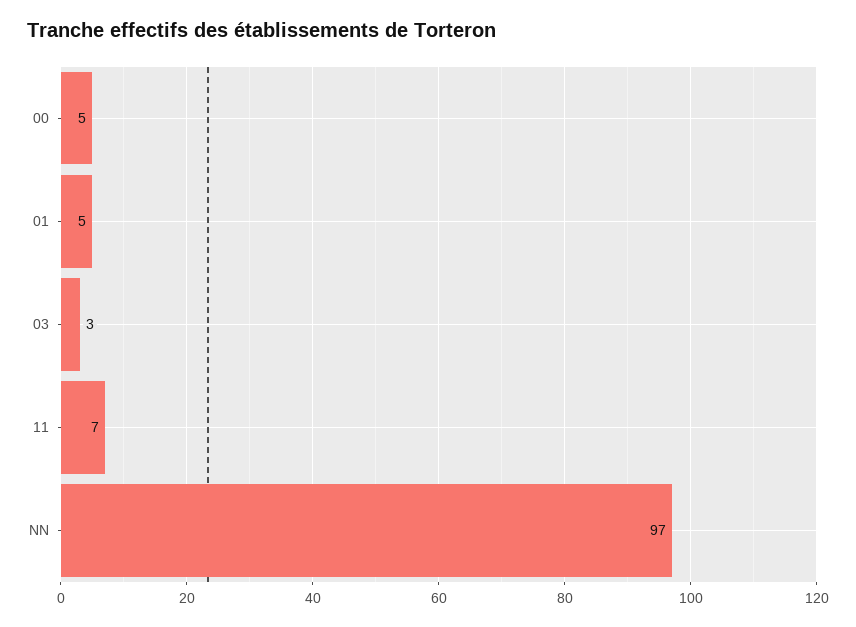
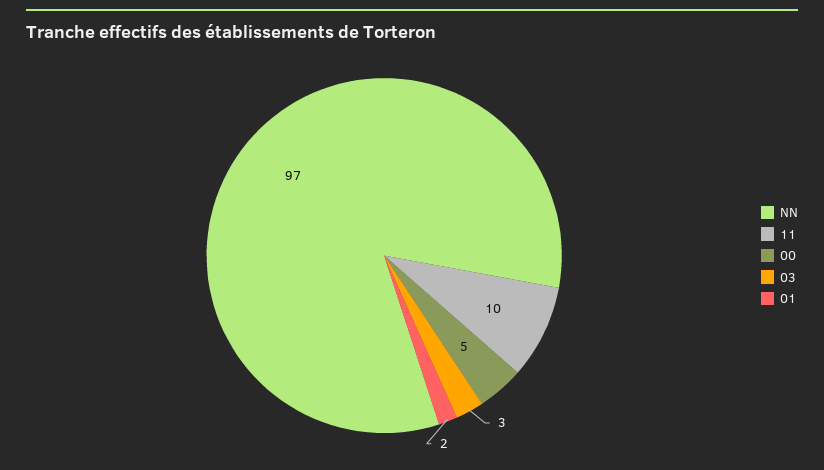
01: 5 -> 2
11: 7 -> 10

